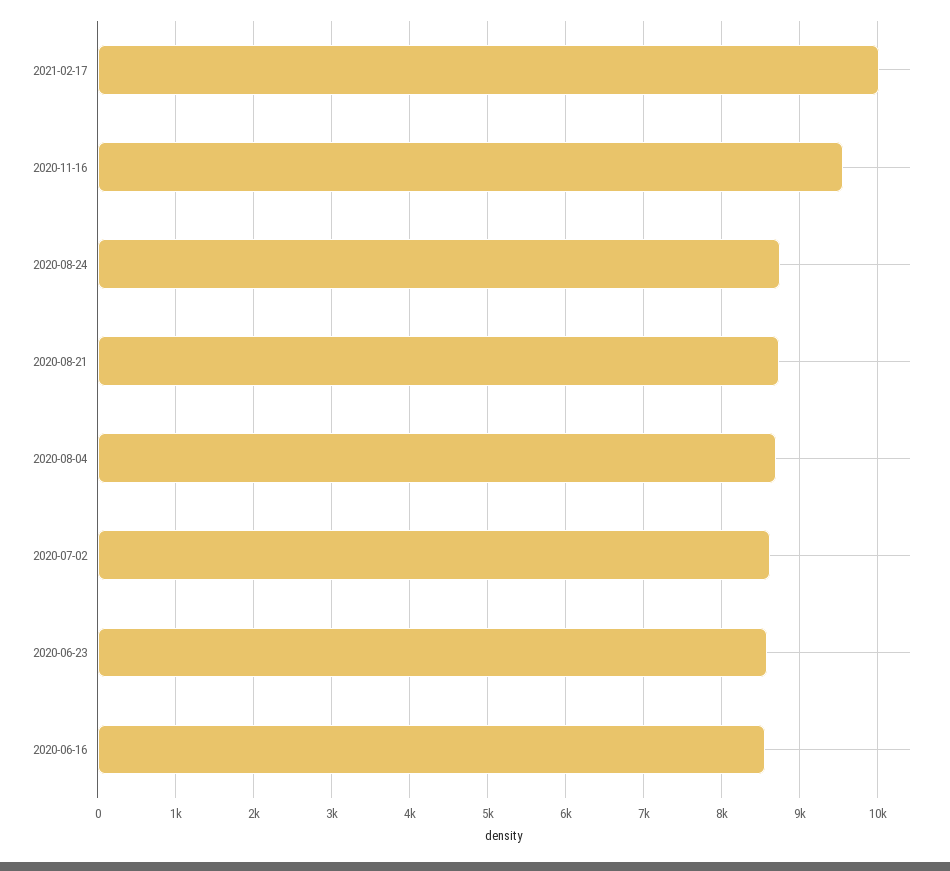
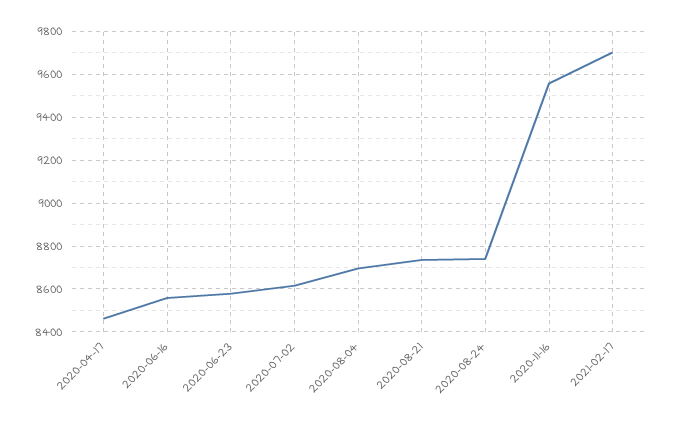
2021-02-17: 10000 -> 9700
2020-04-17: none -> 8450

